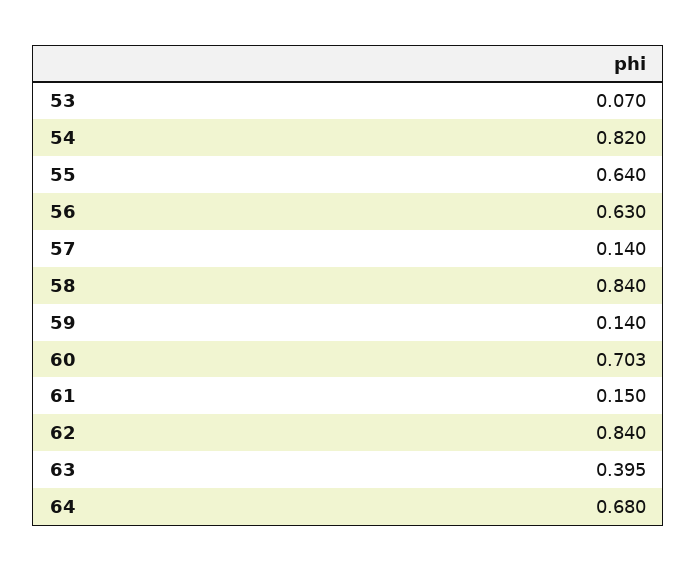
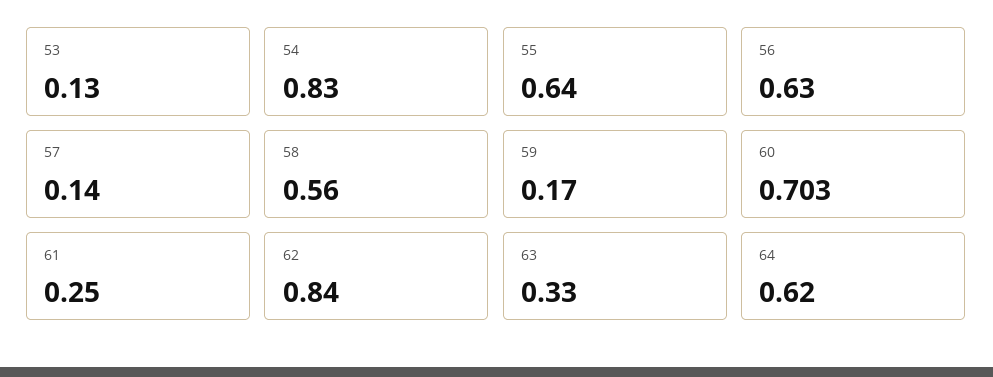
53: 0.07 -> 0.13
54: 0.82 -> 0.83
58: 0.84 -> 0.56
59: 0.14 -> 0.17
61: 0.15 -> 0.25
63: 0.395 -> 0.33
64: 0.68 -> 0.62

